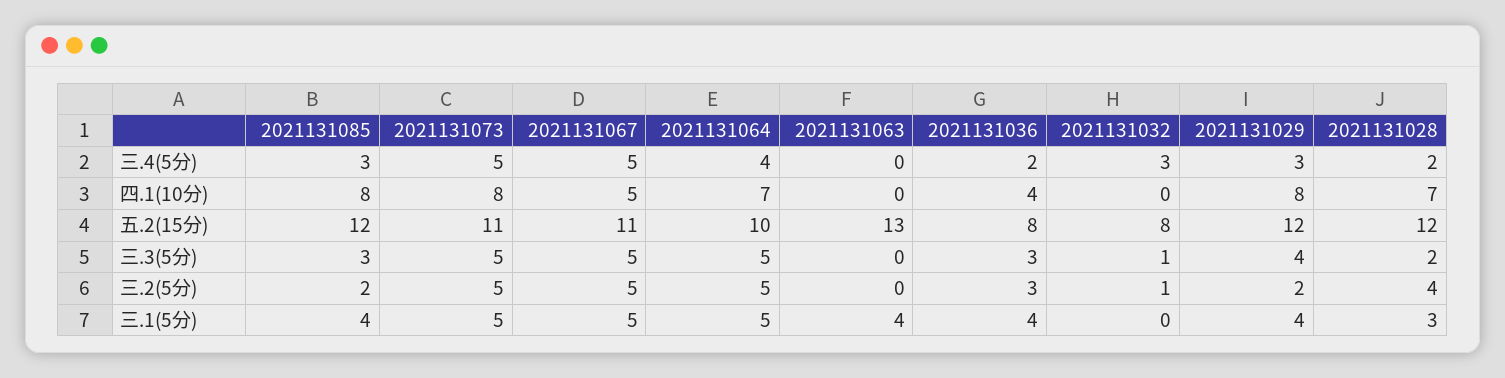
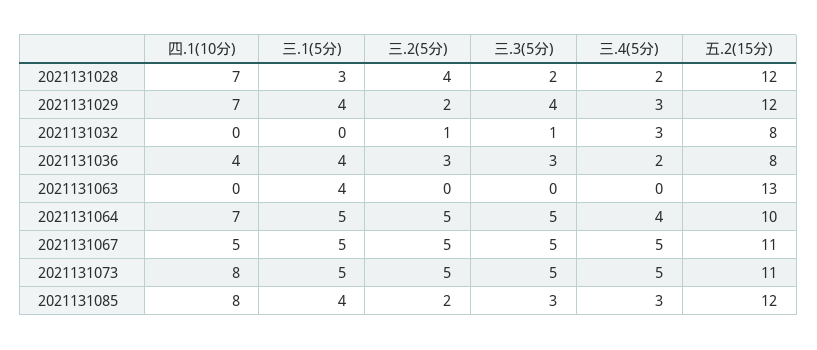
2021131029, 四.1(10分): 8 -> 7

